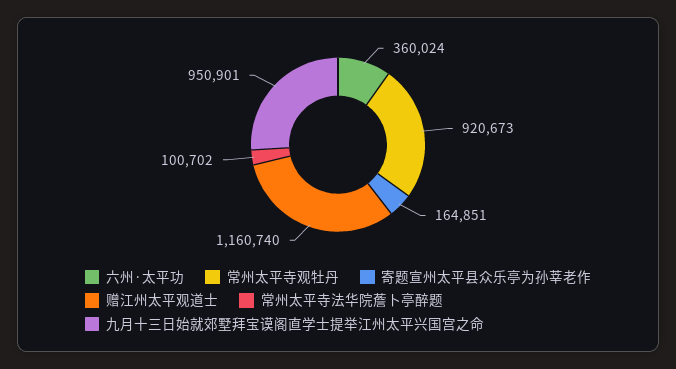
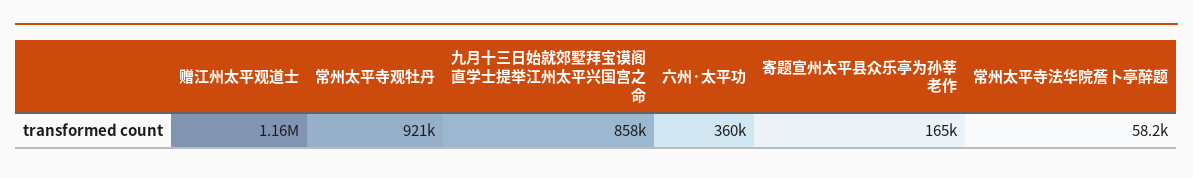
常州太平寺法华院薝卜亭醉题: 100702 -> 58200
九月十三日始就郊墅拜宝谟阁直学士提举江州太平兴国宫之命: 950901 -> 858000

